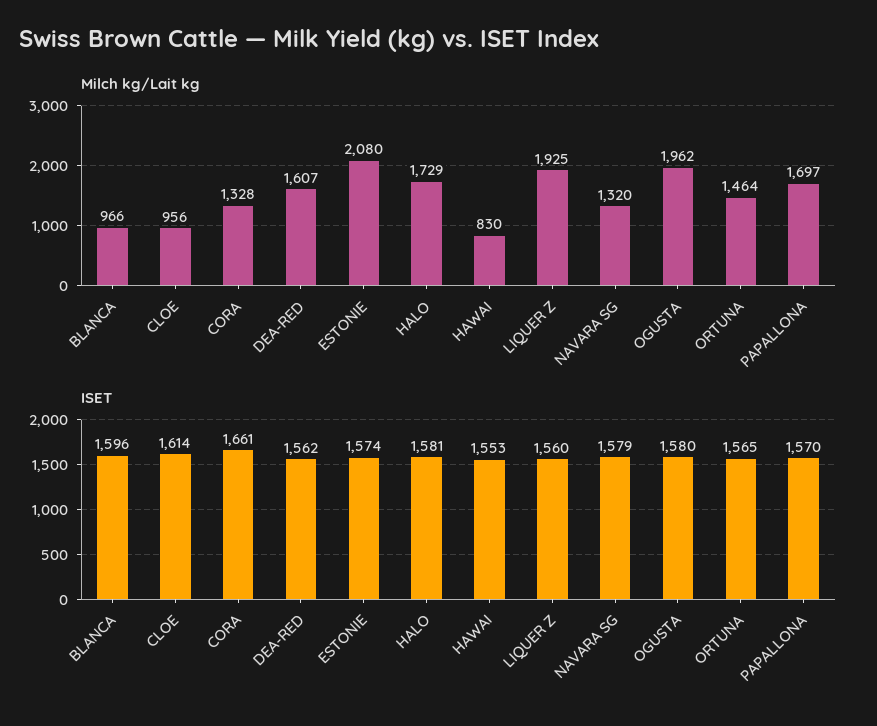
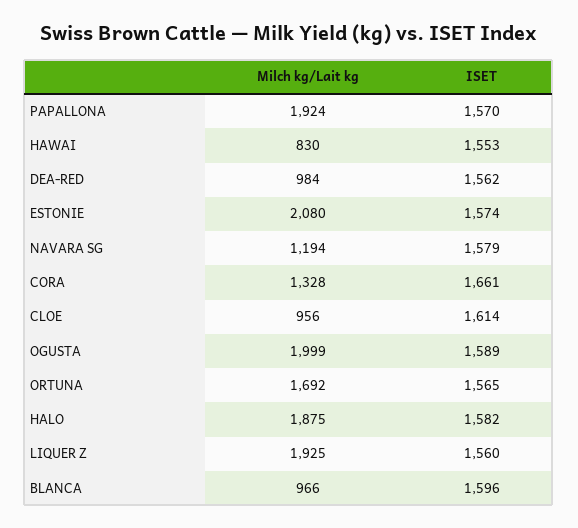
Milch kg/Lait kg, DEA-RED: 1607 -> 984
Milch kg/Lait kg, HALO: 1729 -> 1875
Milch kg/Lait kg, NAVARA SG: 1320 -> 1194
Milch kg/Lait kg, OGUSTA: 1962 -> 1999
Milch kg/Lait kg, ORTUNA: 1464 -> 1692
Milch kg/Lait kg, PAPALLONA: 1697 -> 1924
ISET, HALO: 1581 -> 1582
ISET, OGUSTA: 1580 -> 1589

